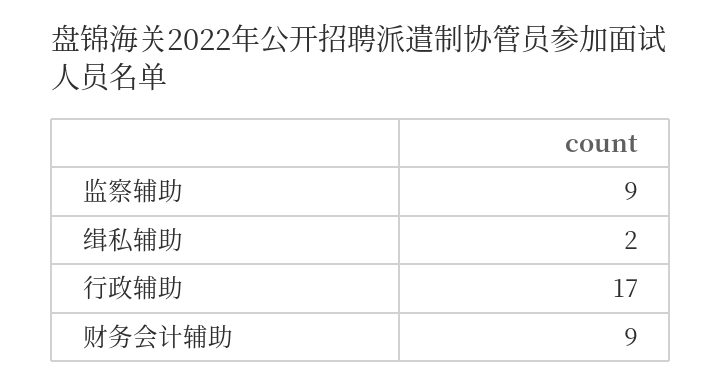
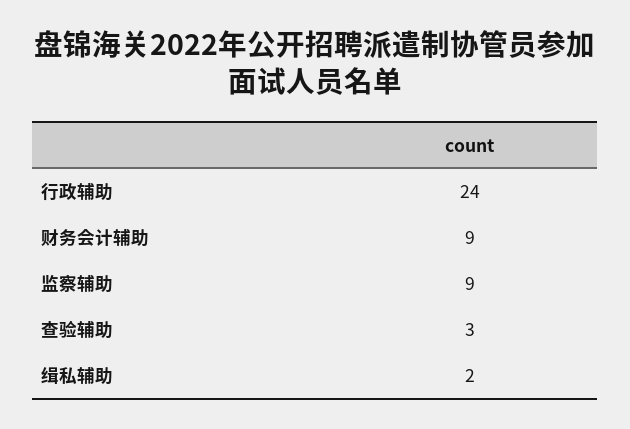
行政辅助: 17 -> 24
查验辅助: none -> 3

